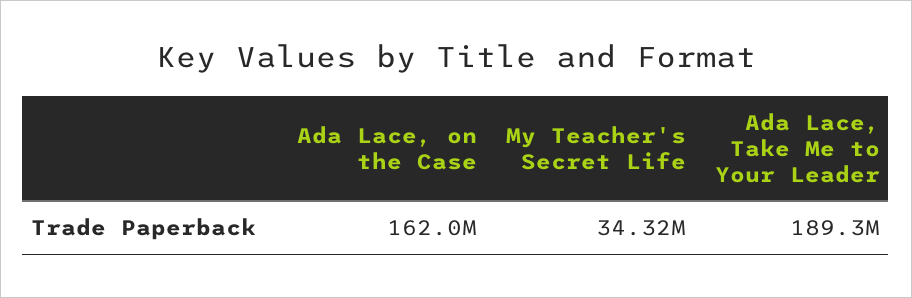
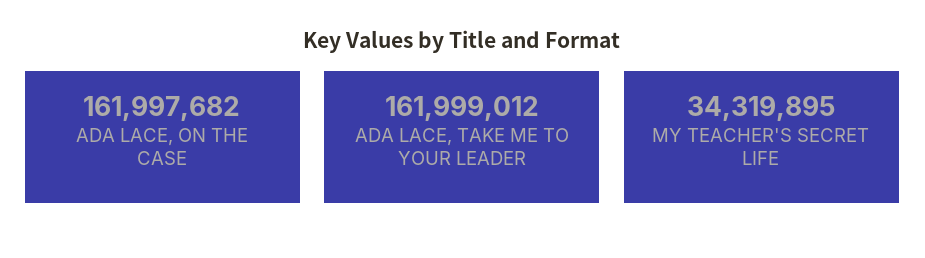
Ada Lace, Take Me to Your Leader: 189300000 -> 161999012

